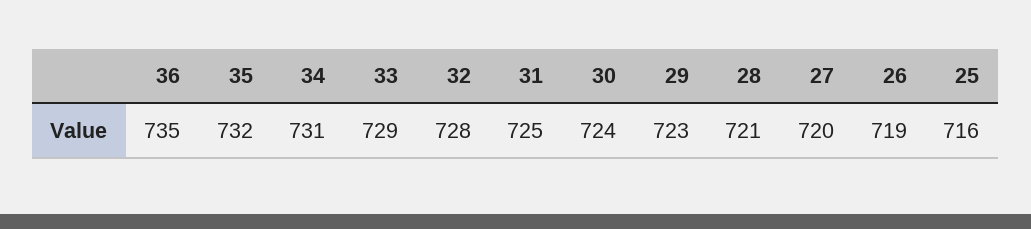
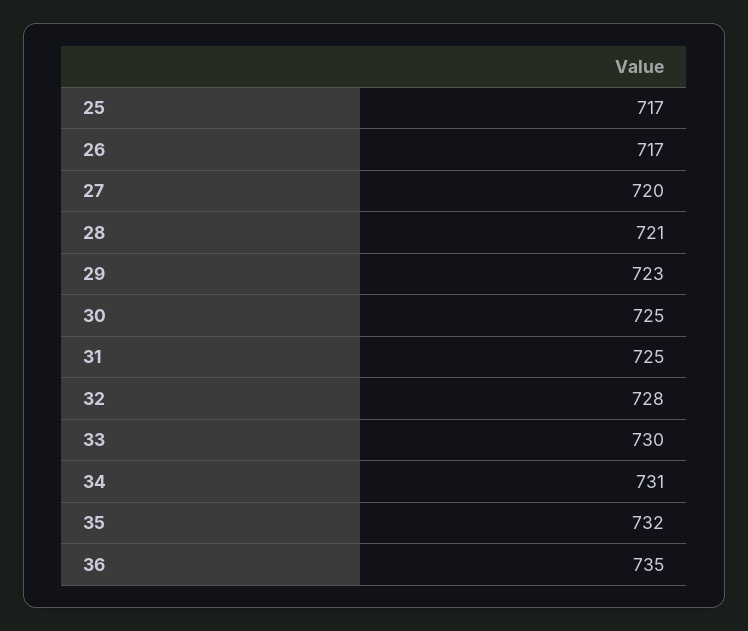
33: 729 -> 730
30: 724 -> 725
26: 719 -> 717
25: 716 -> 717

